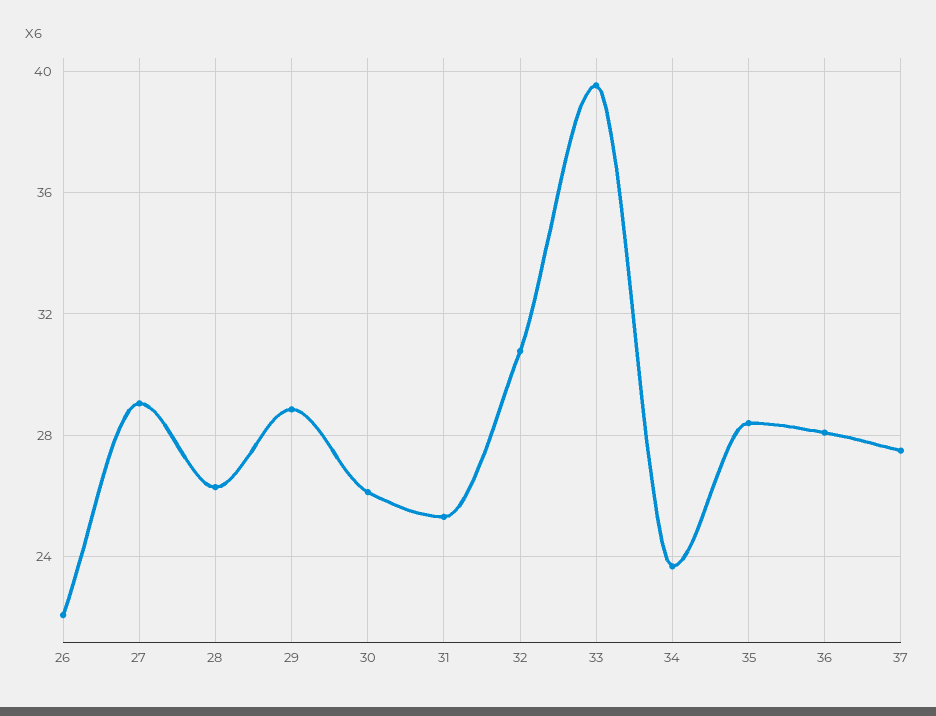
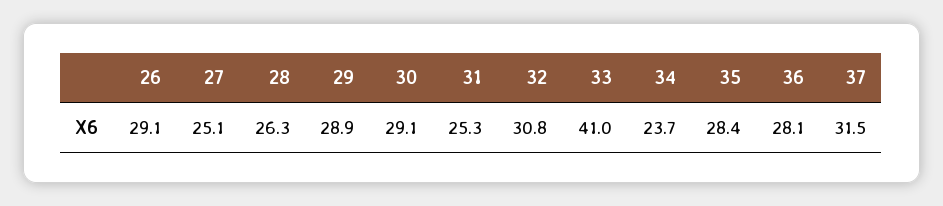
26: 22 -> 29.1
27: 29 -> 25.1
30: 26 -> 29.1
33: 39.5 -> 41
37: 27.5 -> 31.5

